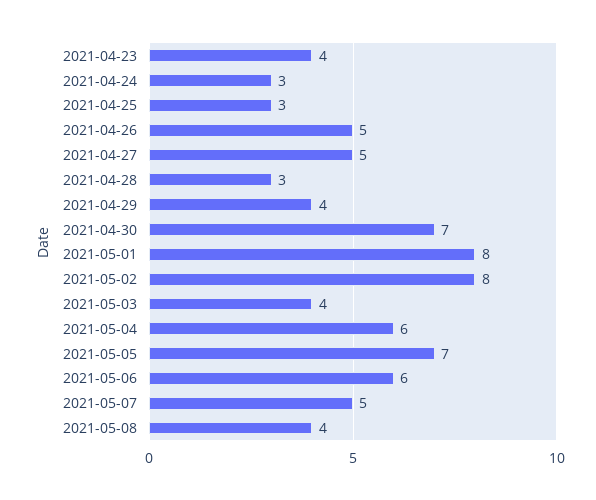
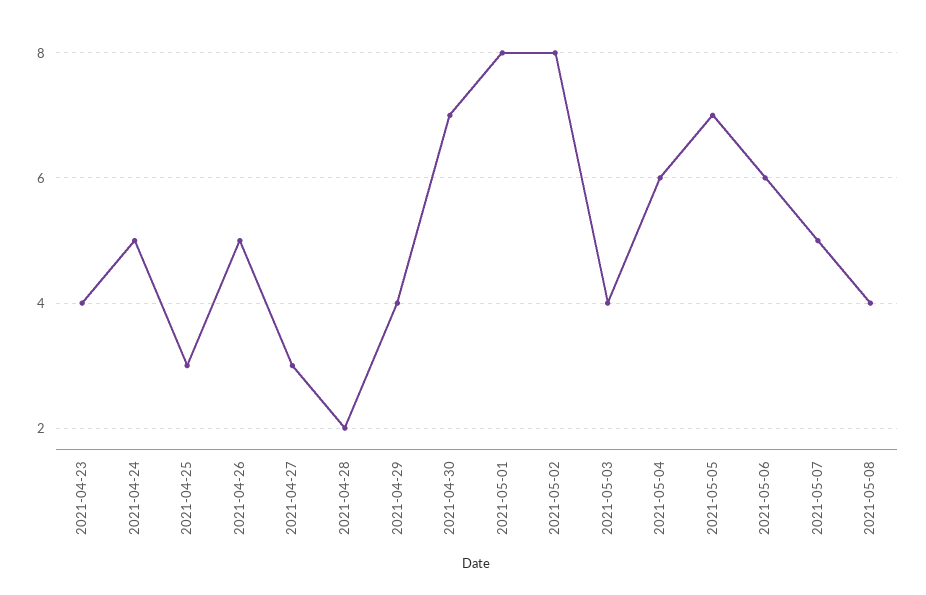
2021-04-24: 3 -> 5
2021-04-27: 5 -> 3
2021-04-28: 3 -> 2

